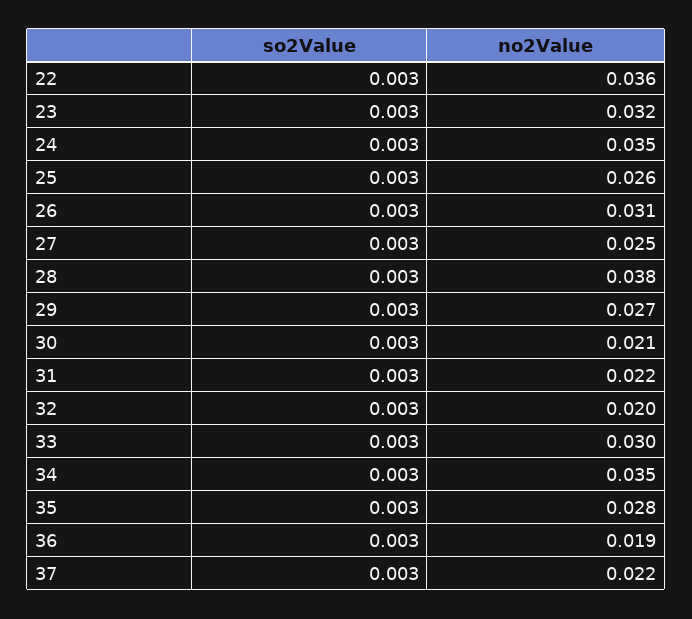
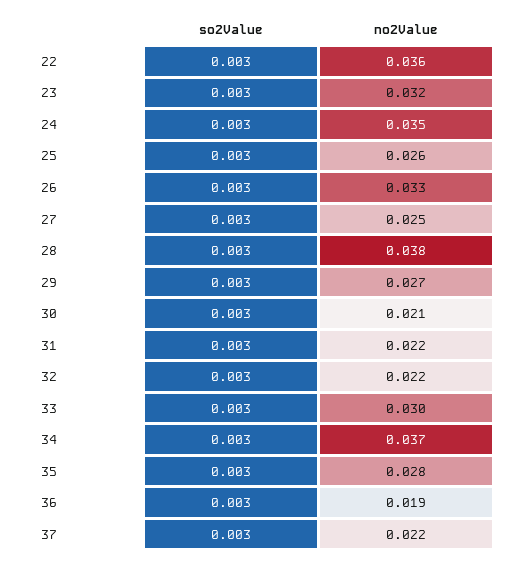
no2Value, 26: 0.031 -> 0.033
no2Value, 32: 0.02 -> 0.022
no2Value, 34: 0.035 -> 0.037

